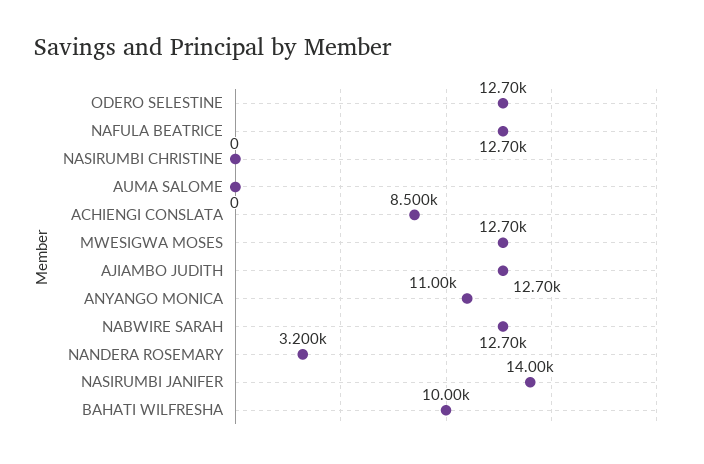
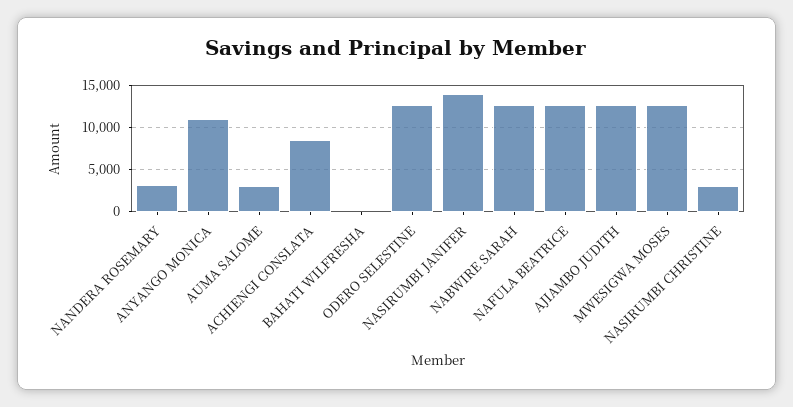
NASIRUMBI CHRISTINE: 0 -> 3000
AUMA SALOME: 0 -> 3000
BAHATI WILFRESHA: 10000 -> 0

